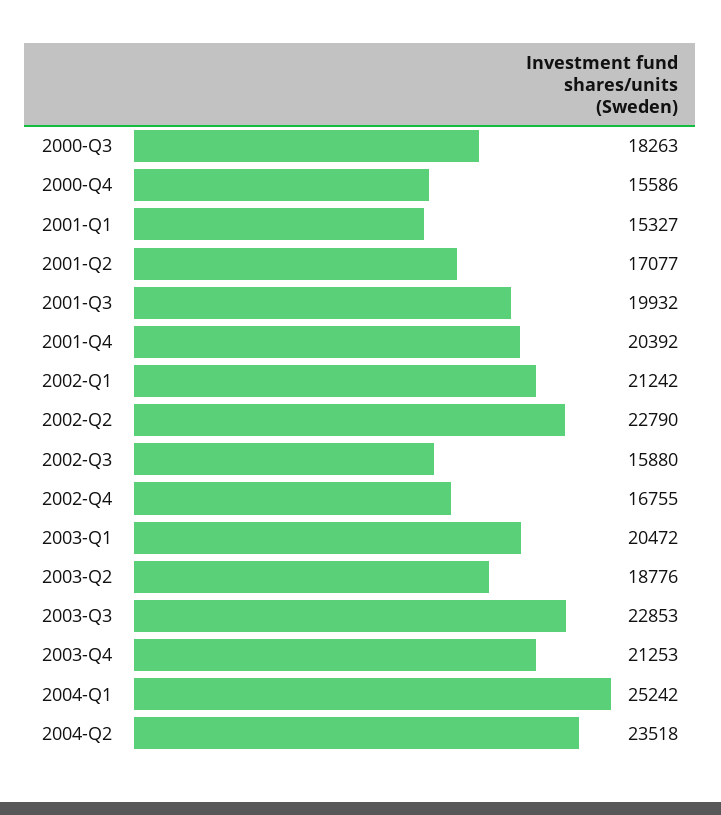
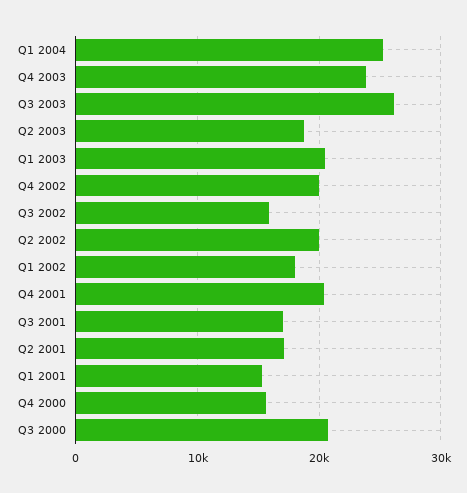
2000-Q3: 18263 -> 21000
2001-Q3: 19932 -> 17000
2002-Q1: 21242 -> 18000
2002-Q2: 22790 -> 20000
2002-Q4: 16755 -> 20000
2003-Q3: 22853 -> 26000
2003-Q4: 21253 -> 24000
2004-Q2: 23518 -> none

